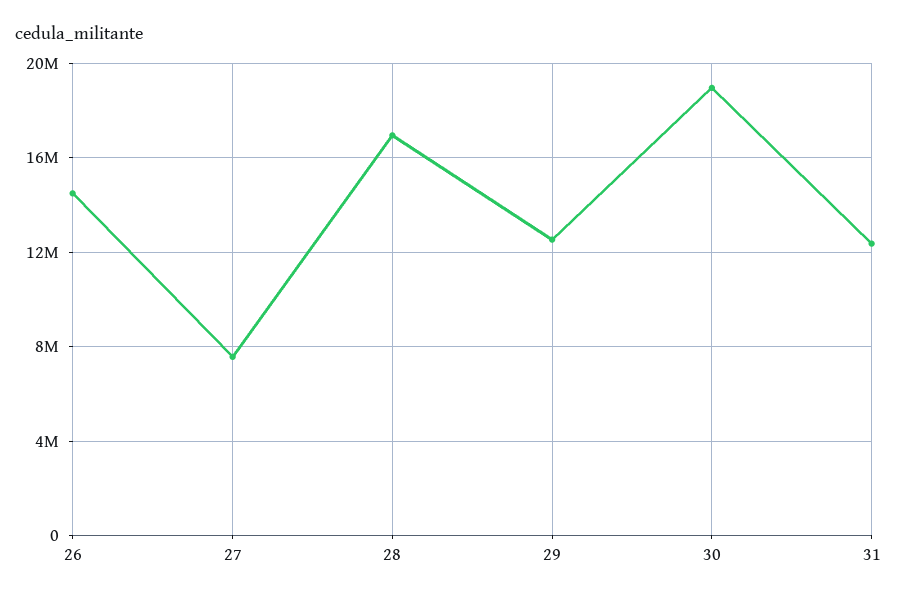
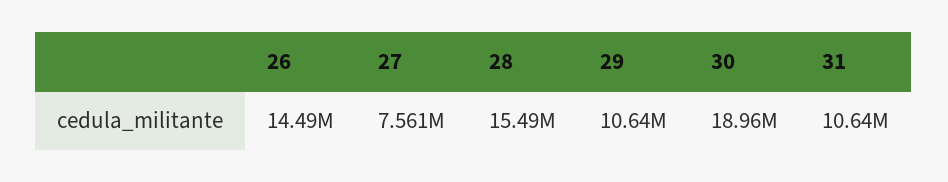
28: 17000000 -> 15490000
29: 12500000 -> 10640000
31: 12500000 -> 10640000

